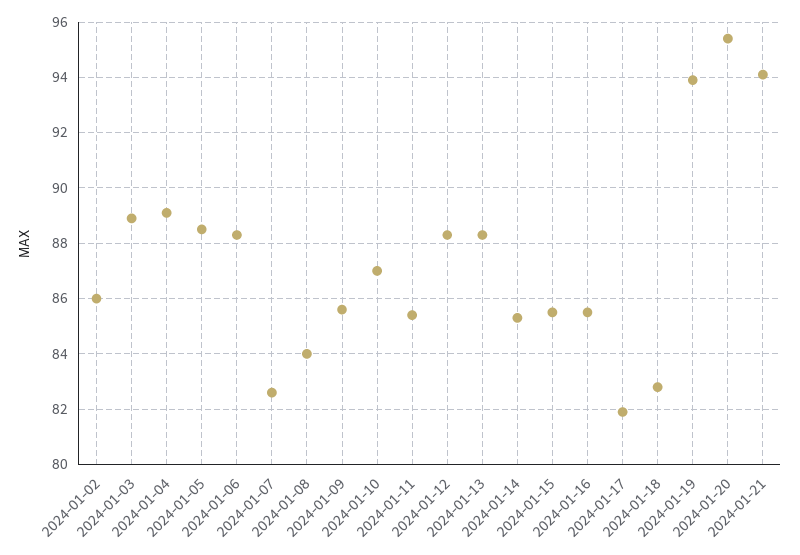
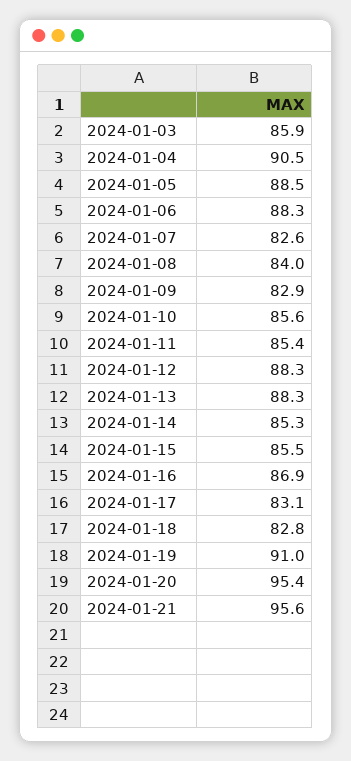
2024-01-02: 86 -> none
2024-01-03: 89 -> 85.9
2024-01-04: 89 -> 90.5
2024-01-09: 85.5 -> 82.9
2024-01-10: 87 -> 85.6
2024-01-16: 85.5 -> 86.9
2024-01-17: 82 -> 83.1
2024-01-19: 94 -> 91
2024-01-21: 94 -> 95.6

